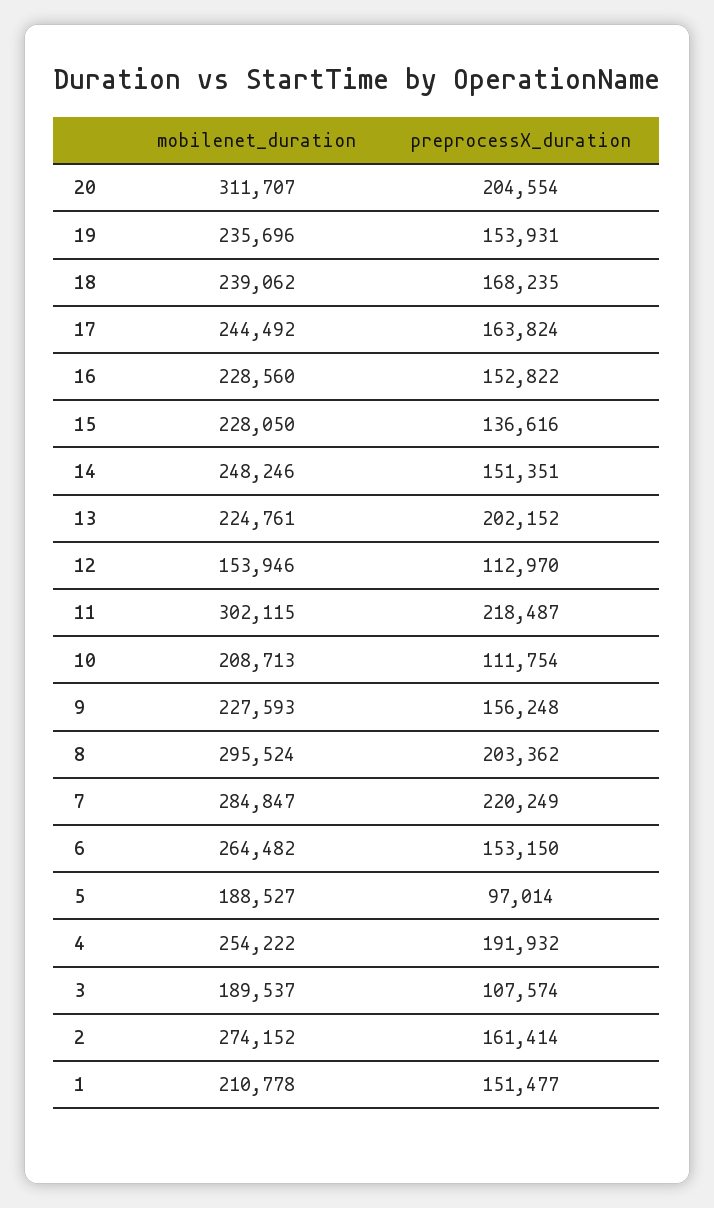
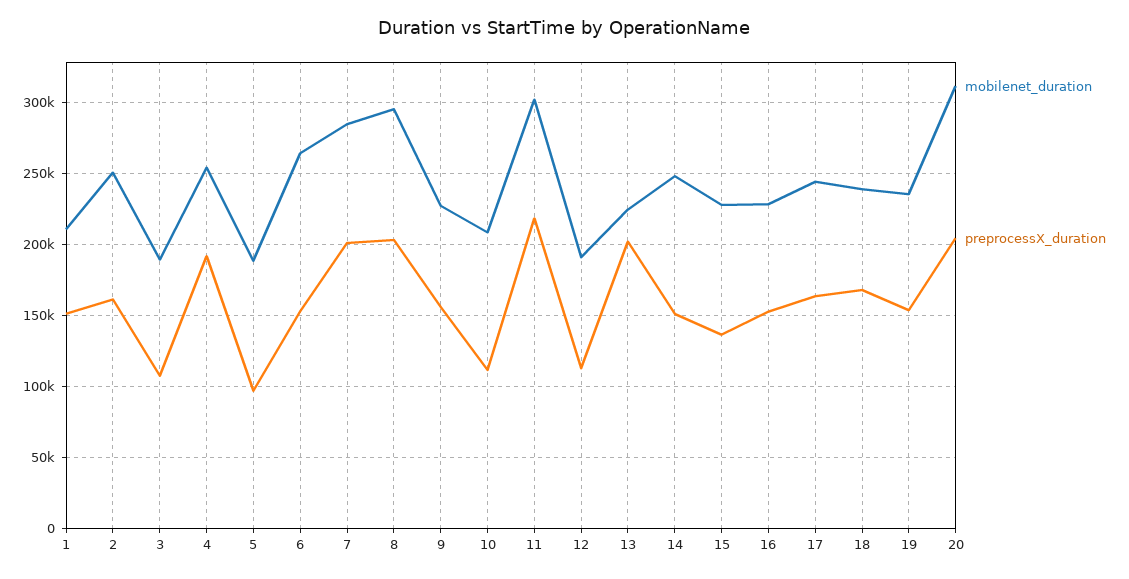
mobilenet_duration, 12: 153946 -> 190000
preprocessX_duration, 7: 220249 -> 200000
mobilenet_duration, 2: 274152 -> 250000

